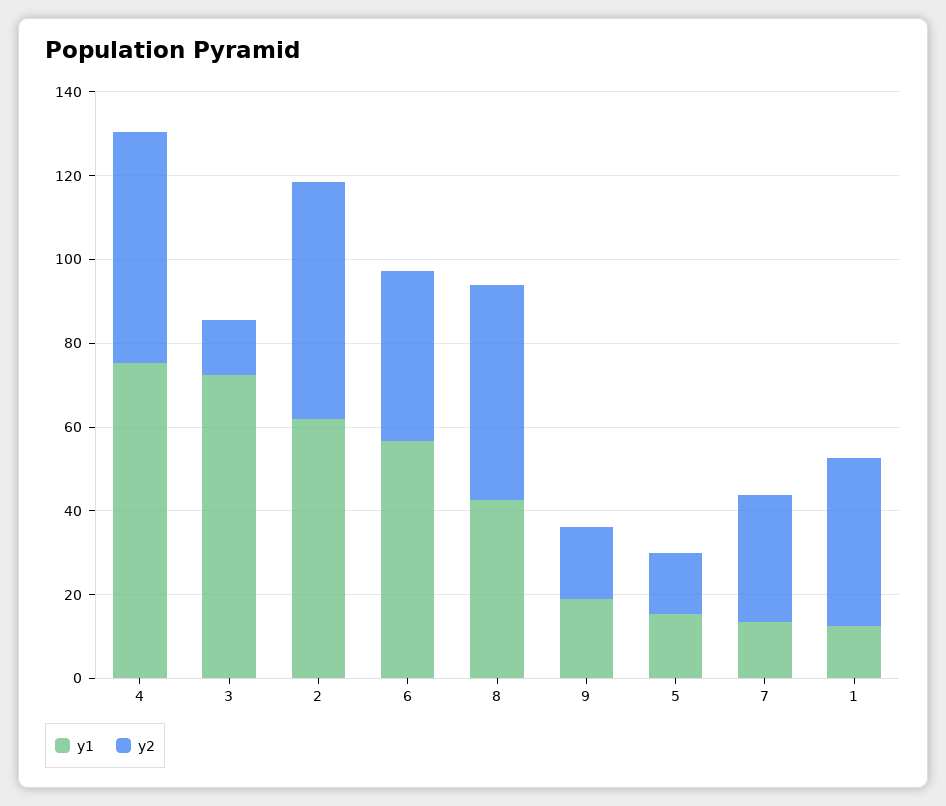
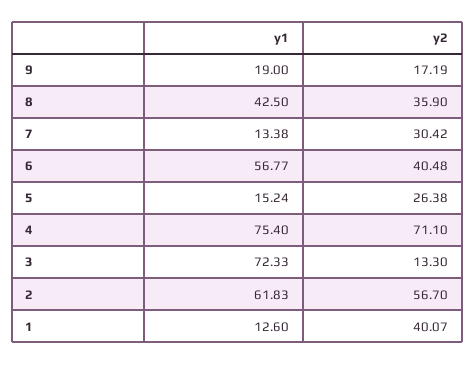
y2, 4: 55 -> 71.1
y2, 8: 50 -> 35.9
y2, 5: 15 -> 26.38

